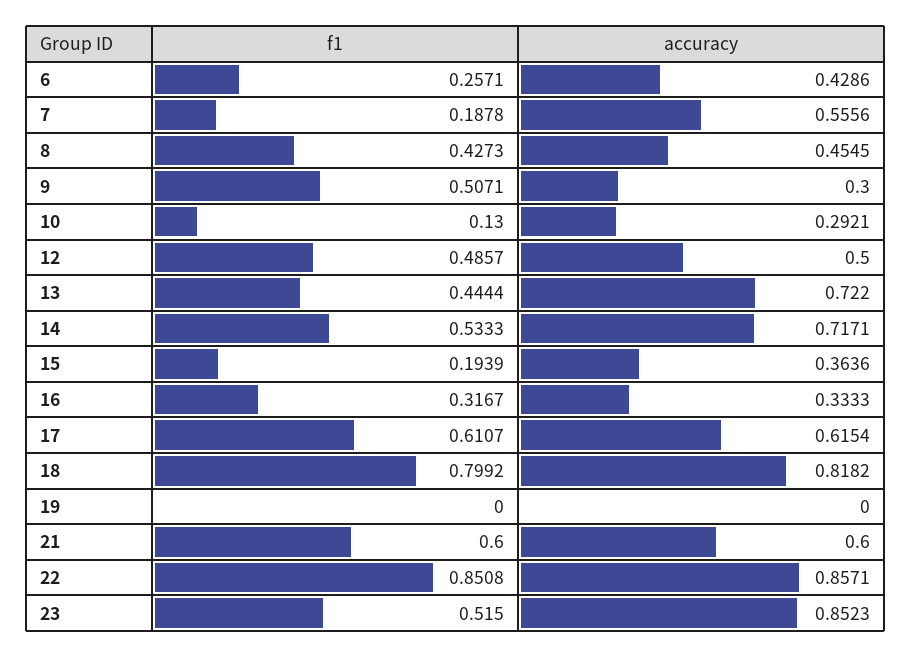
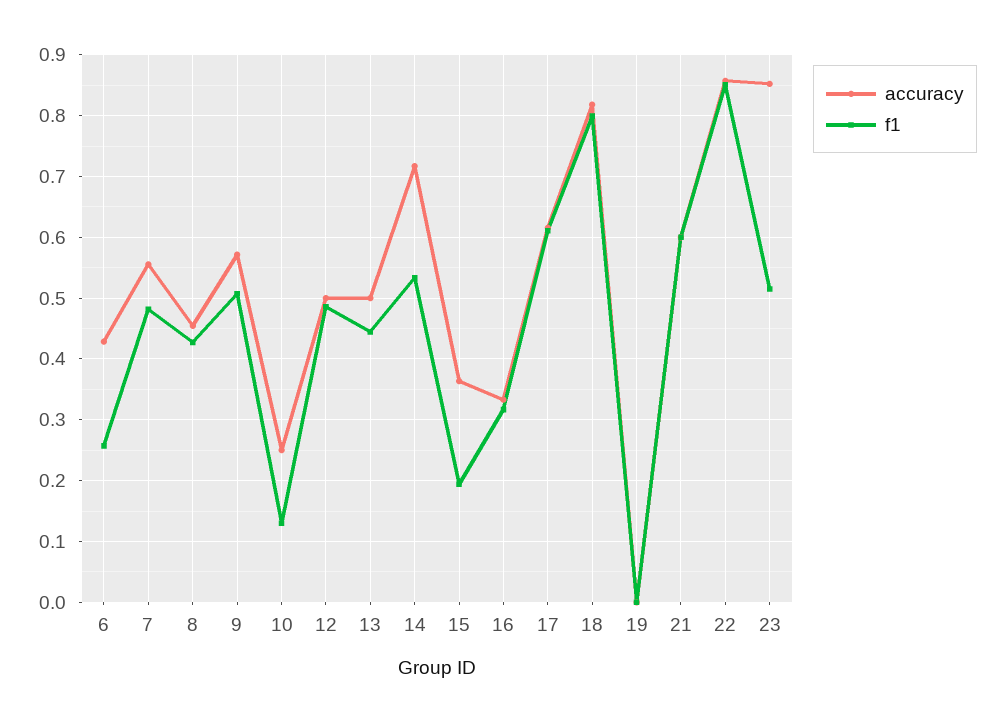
f1, 7: 0.1878 -> 0.48
accuracy, 9: 0.3 -> 0.57
accuracy, 10: 0.2921 -> 0.25
accuracy, 13: 0.722 -> 0.5

